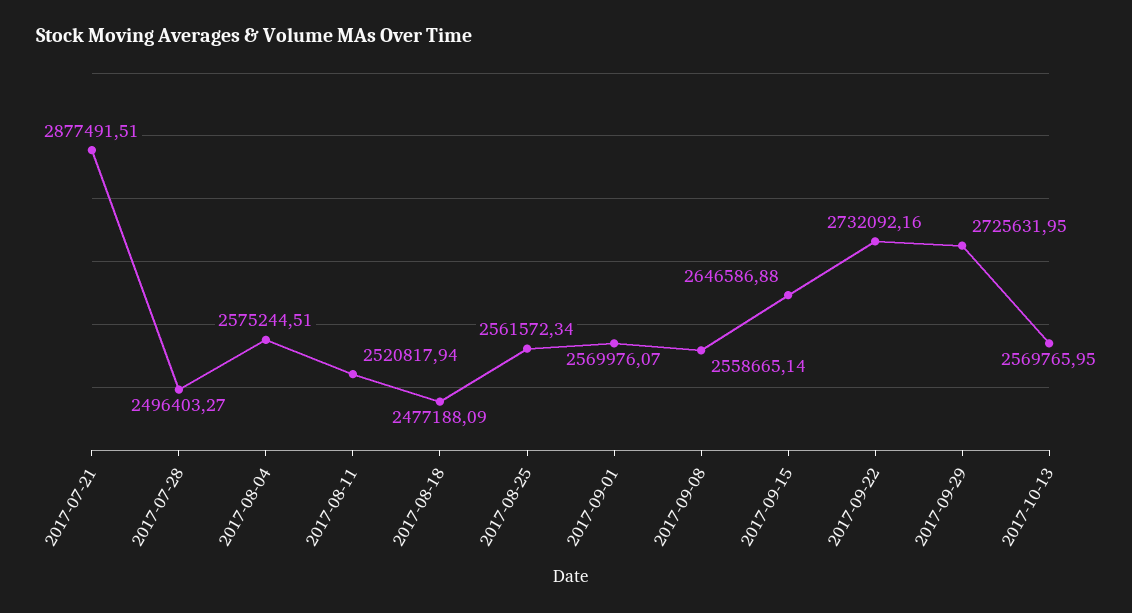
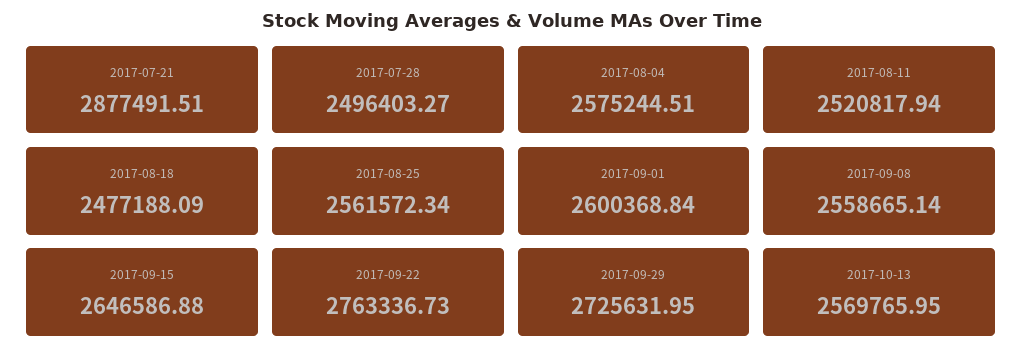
2017-09-01: 2569976.07 -> 2600368.84
2017-09-22: 2732092.16 -> 2763336.73

